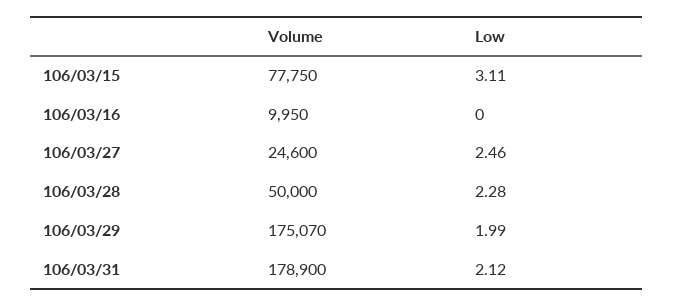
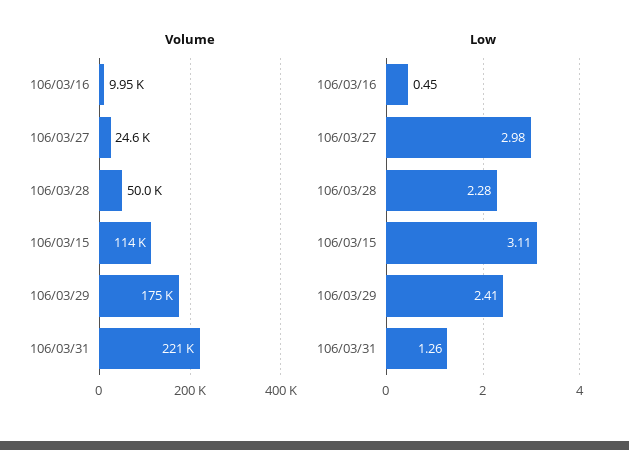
Volume, 106/03/15: 77750 -> 114000
Low, 106/03/16: 0 -> 0.45
Low, 106/03/27: 2.46 -> 2.98
Low, 106/03/29: 1.99 -> 2.41
Volume, 106/03/31: 178900 -> 221000
Low, 106/03/31: 2.12 -> 1.26

